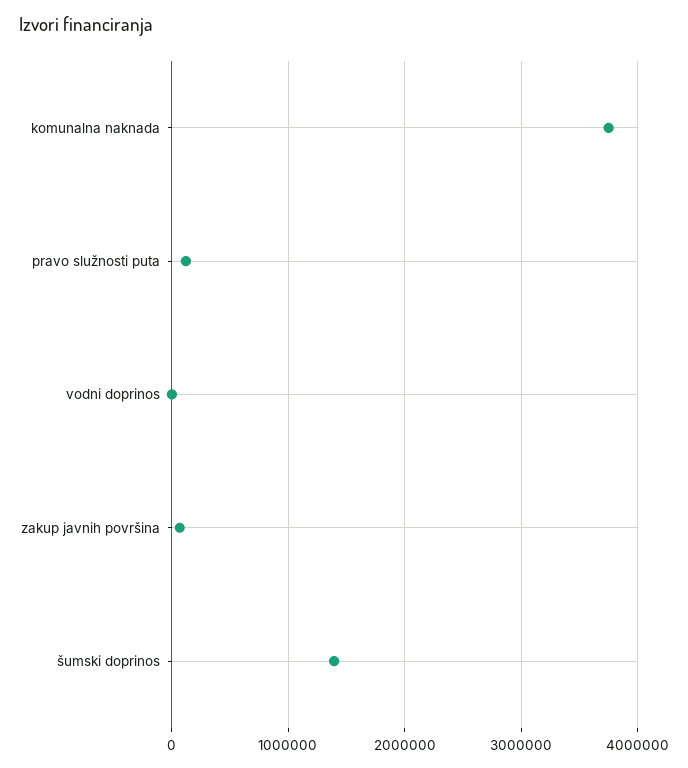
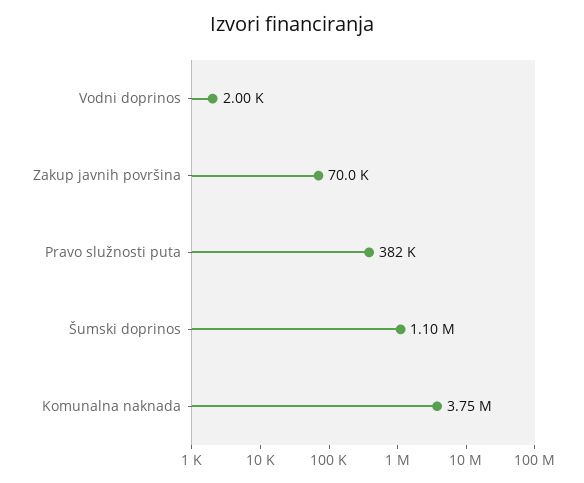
pravo služnosti puta: 100000 -> 382000
šumski doprinos: 1400000 -> 1100000

